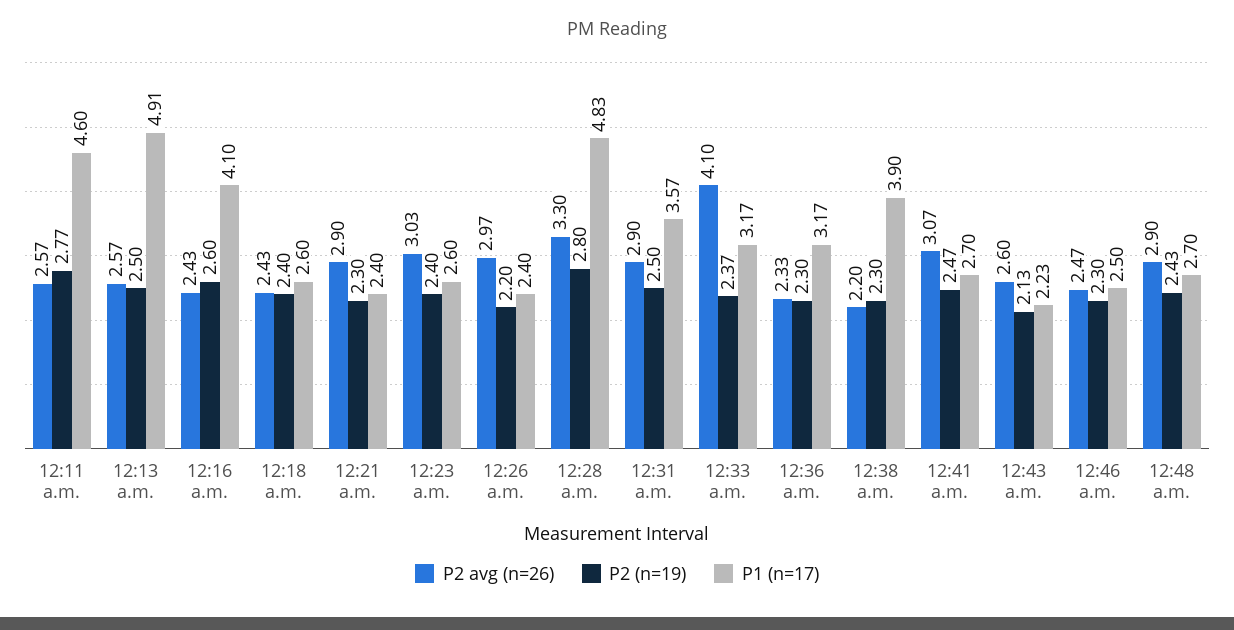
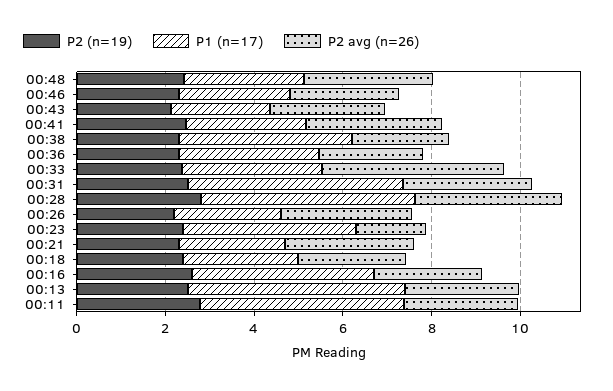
P2 avg (n=26), 12:23 a.m.: 3.03 -> 1.5
P1 (n=17), 12:23 a.m.: 2.6 -> 4
P1 (n=17), 12:31 a.m.: 3.57 -> 5

